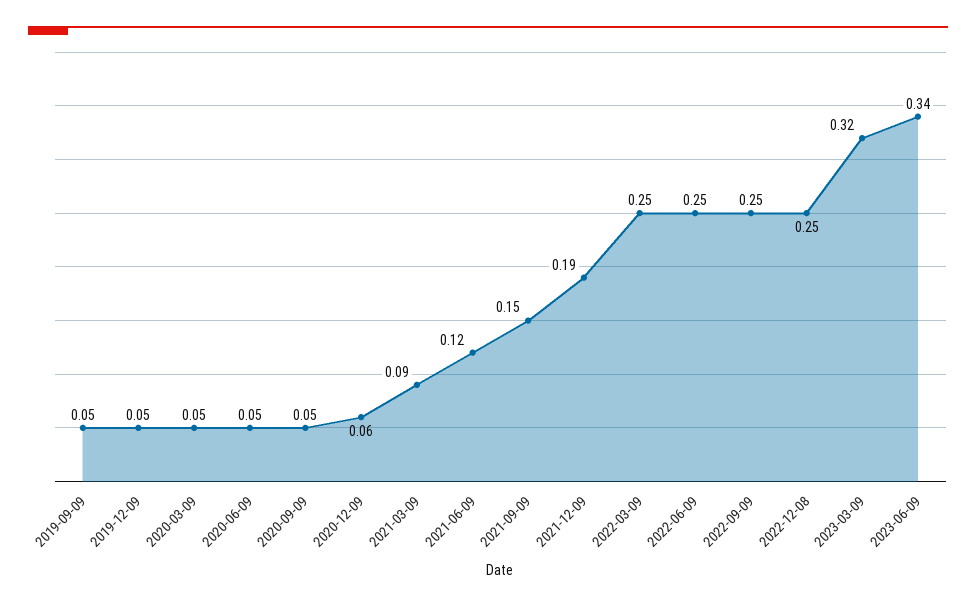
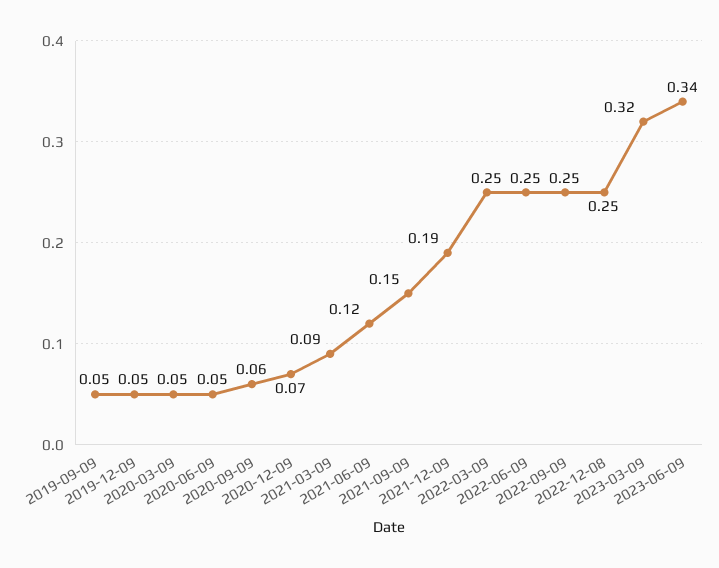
2020-09-09: 0.05 -> 0.06
2020-12-09: 0.06 -> 0.07

